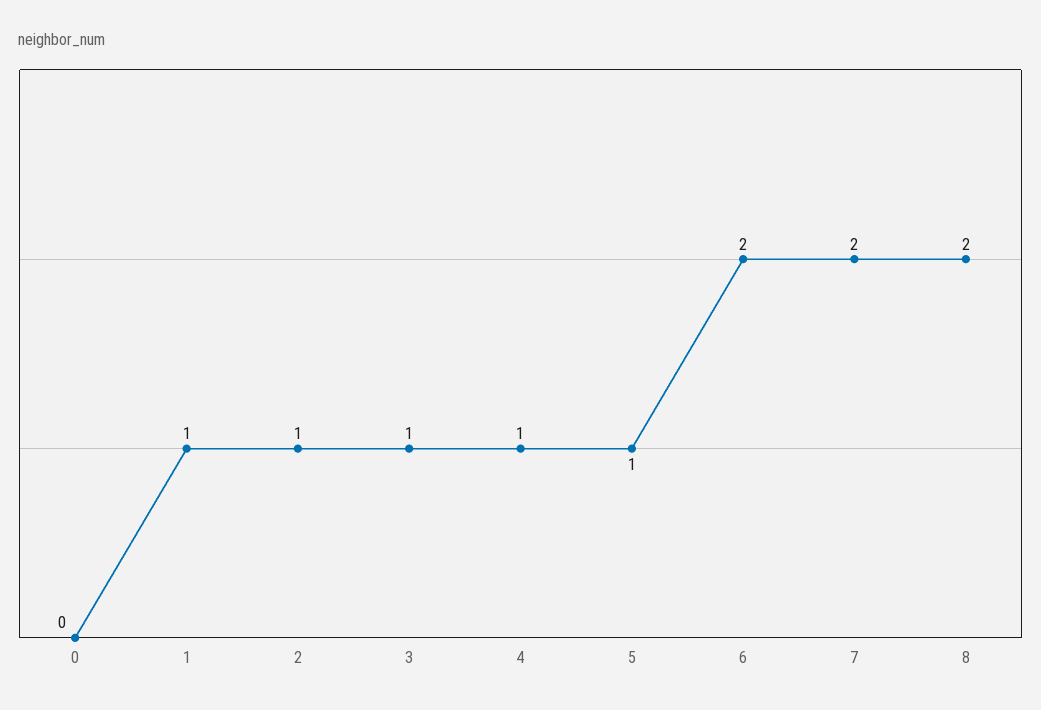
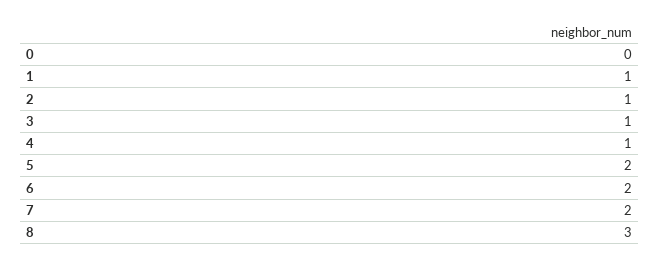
5: 1 -> 2
8: 2 -> 3

